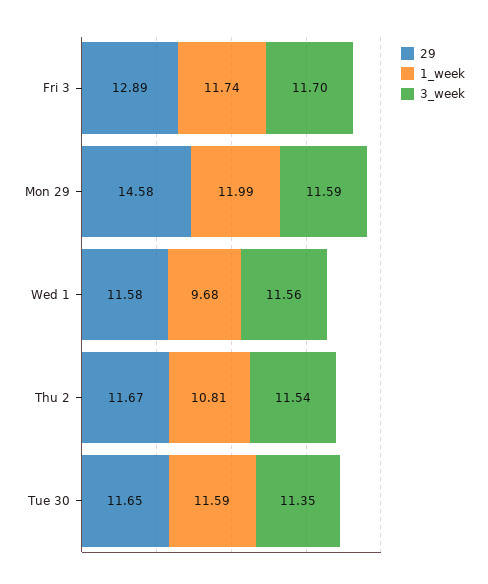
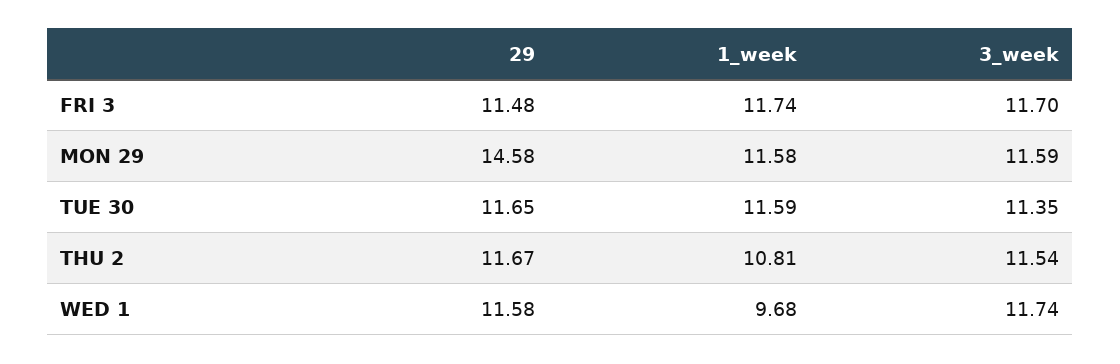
29, Fri 3: 12.89 -> 11.48
1_week, Mon 29: 11.99 -> 11.58
3_week, Wed 1: 11.56 -> 11.74

